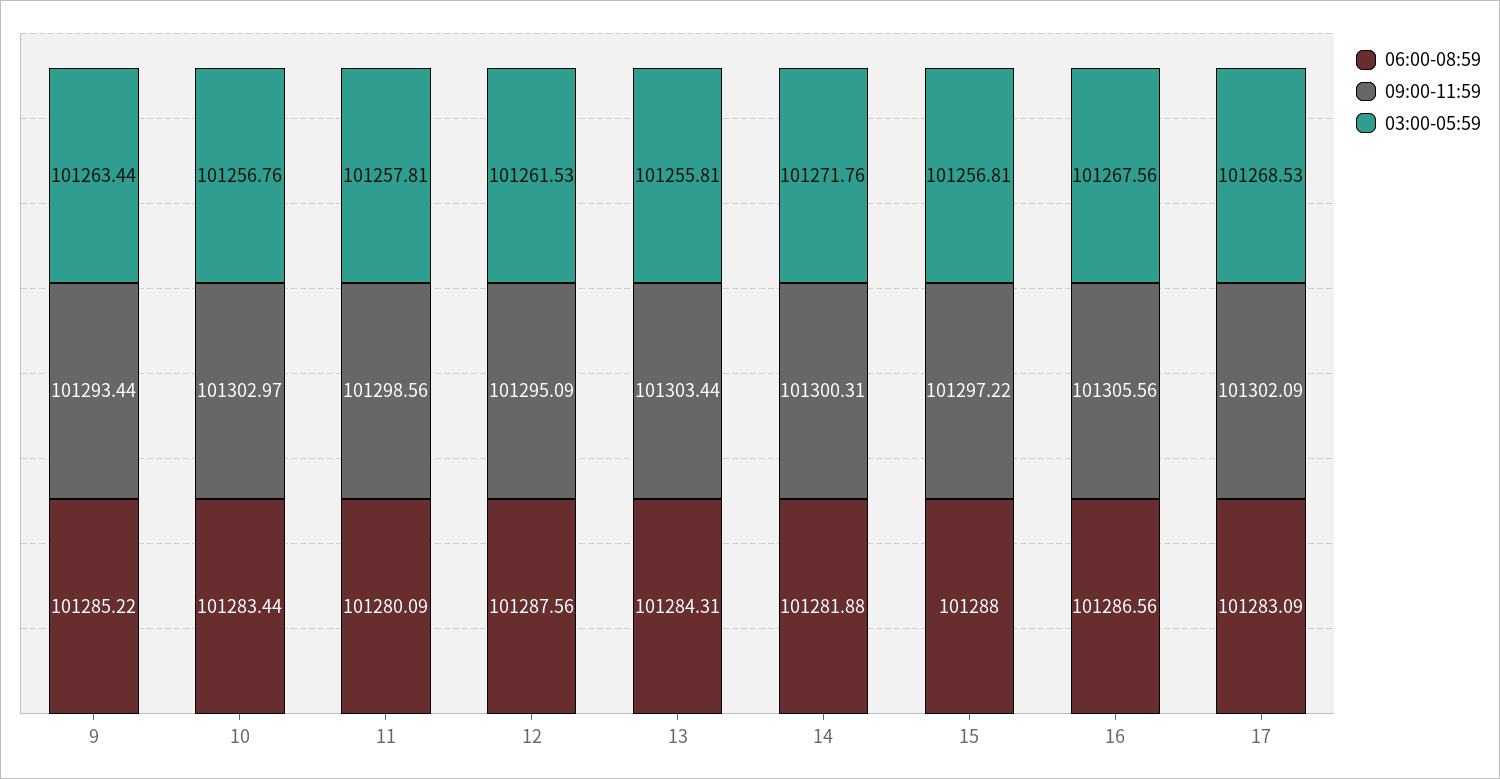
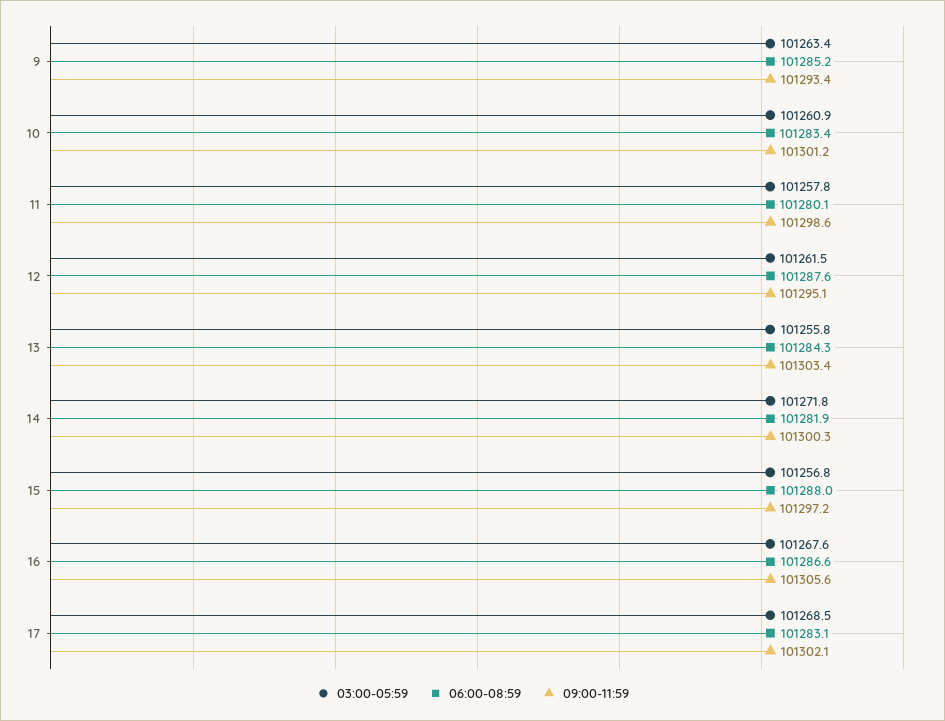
09:00-11:59, 10: 101302.97 -> 101301.2
03:00-05:59, 10: 101256.76 -> 101260.9

